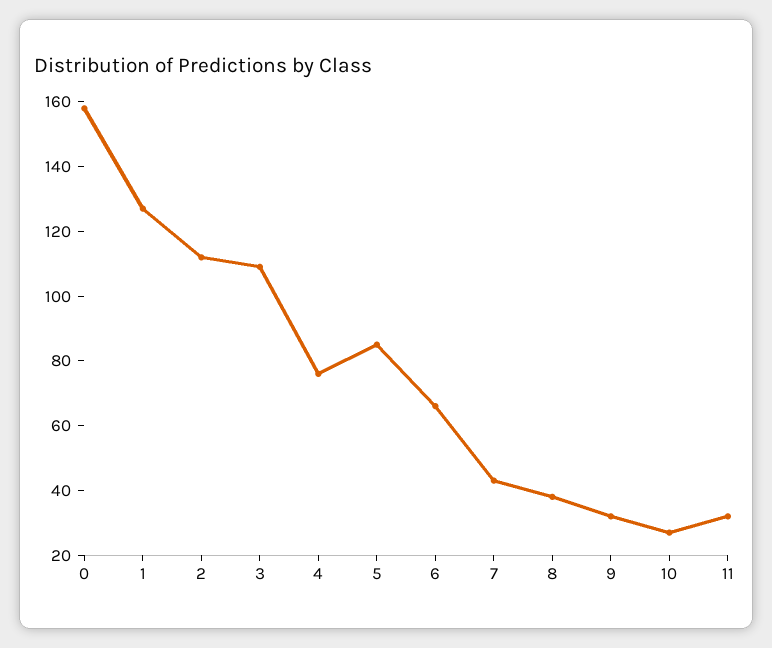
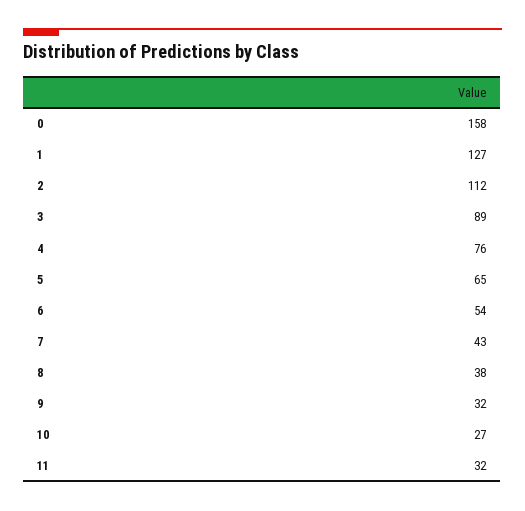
3: 110 -> 89
5: 85 -> 65
6: 65 -> 54

